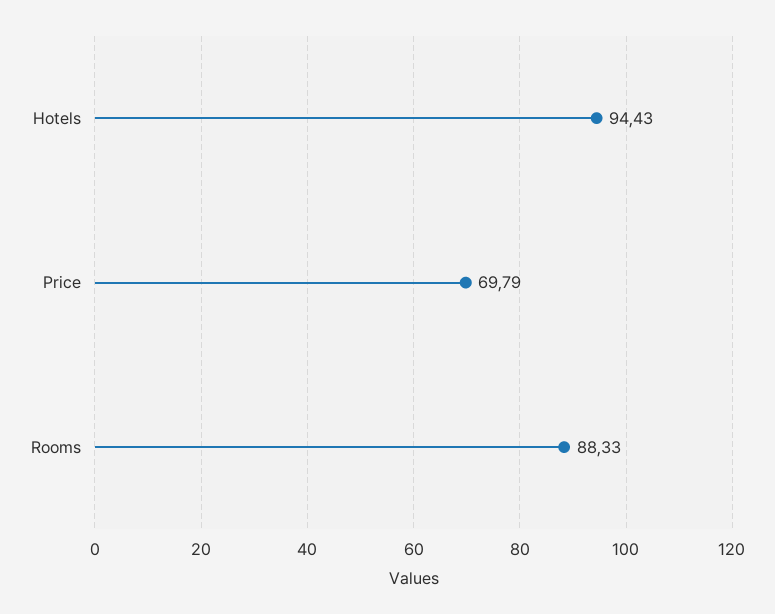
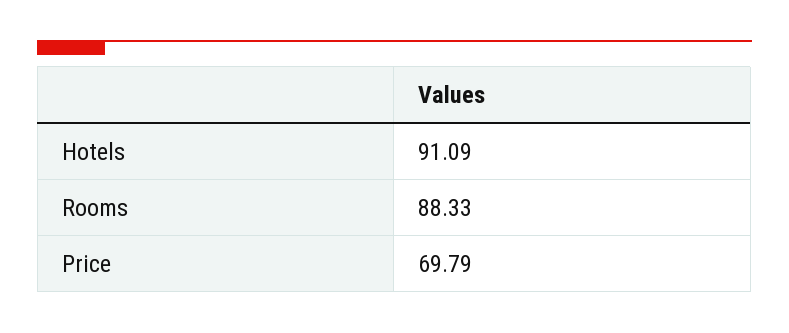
Hotels: 94.43 -> 91.09

